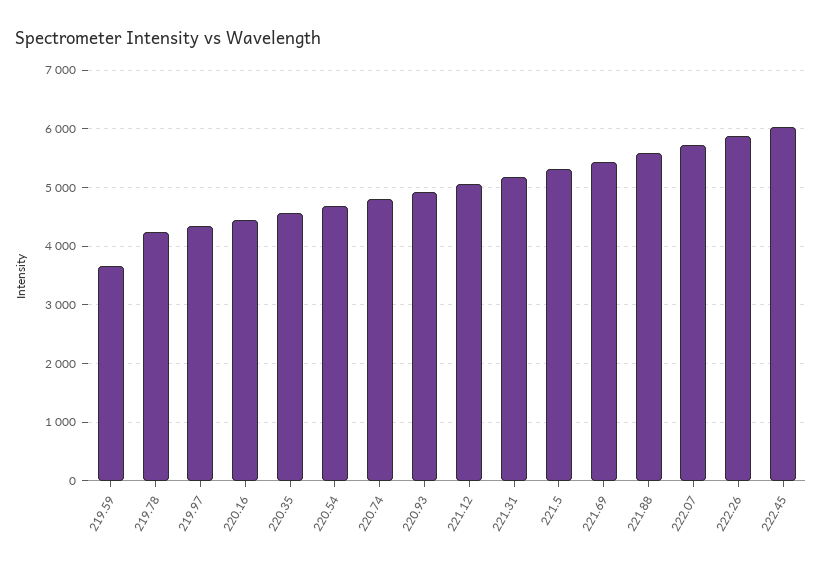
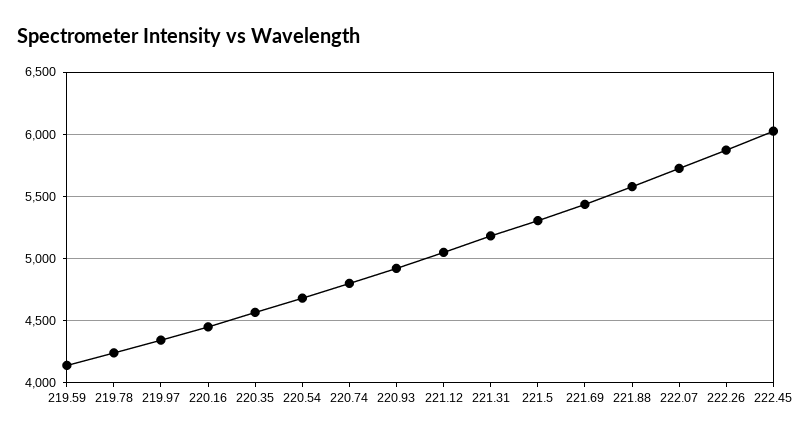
219.59: 3600 -> 4150

